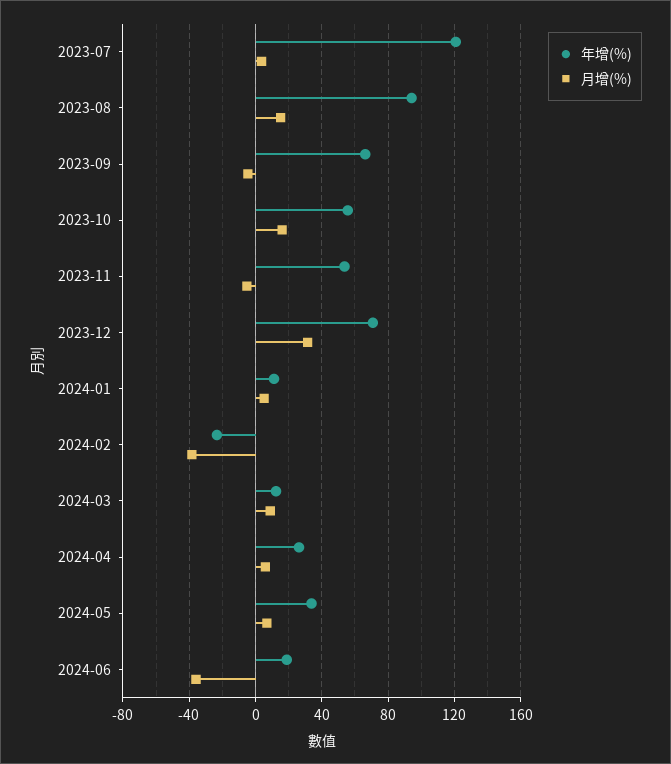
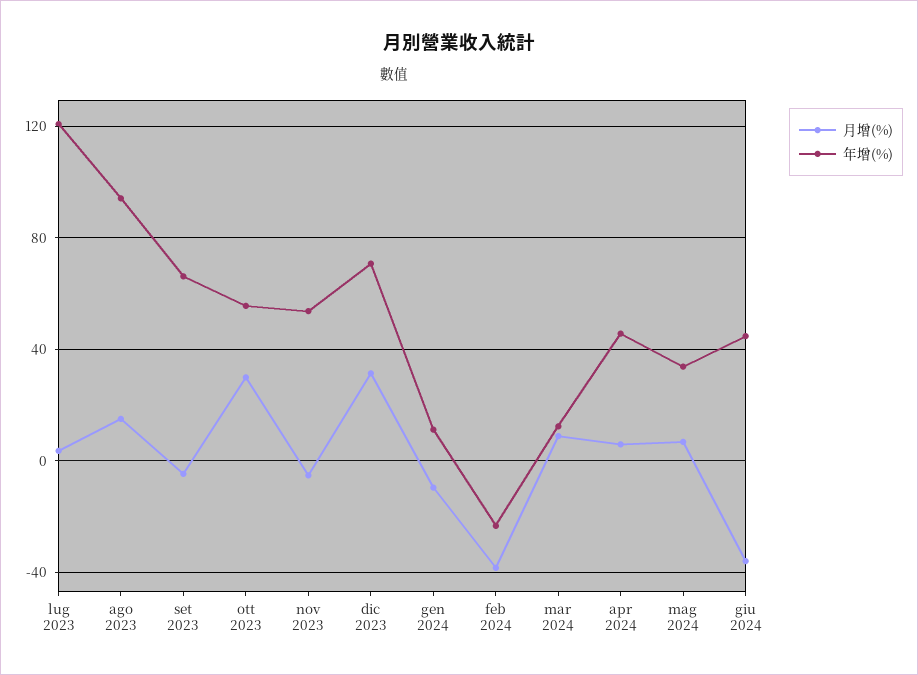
月增(%), 2023-10: 15 -> 30
月增(%), 2024-01: 5 -> -10
年增(%), 2024-04: 25 -> 45
年增(%), 2024-06: 20 -> 45

